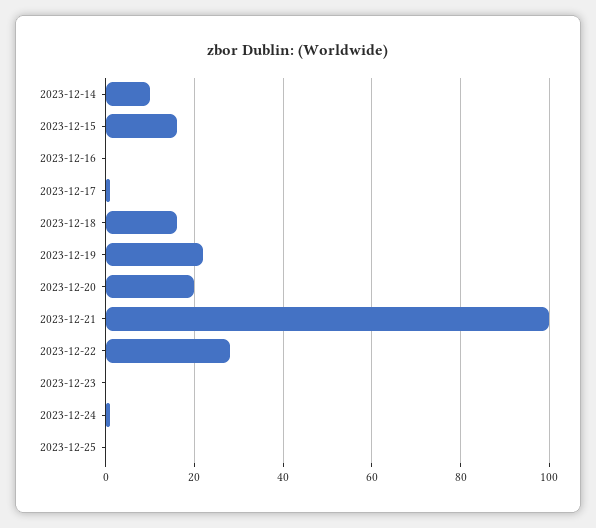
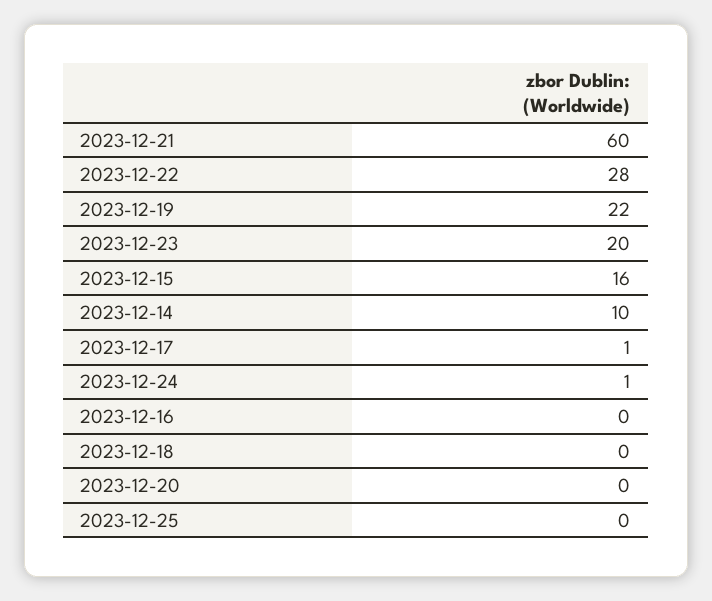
2023-12-18: 15 -> 0
2023-12-20: 20 -> 0
2023-12-21: 100 -> 60
2023-12-23: 0 -> 20

